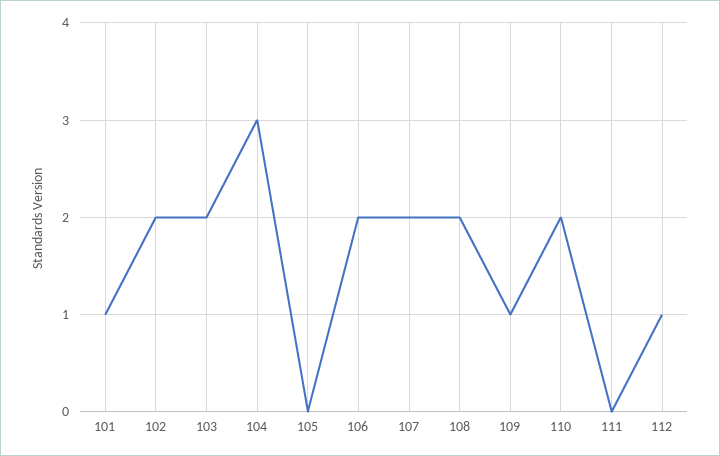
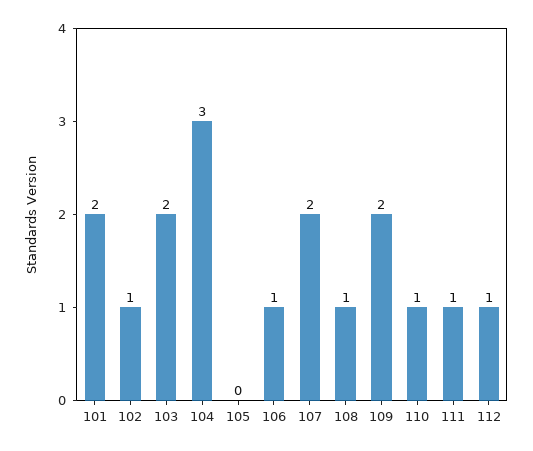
101: 1 -> 2
102: 2 -> 1
106: 2 -> 1
108: 2 -> 1
109: 1 -> 2
110: 2 -> 1
111: 0 -> 1

